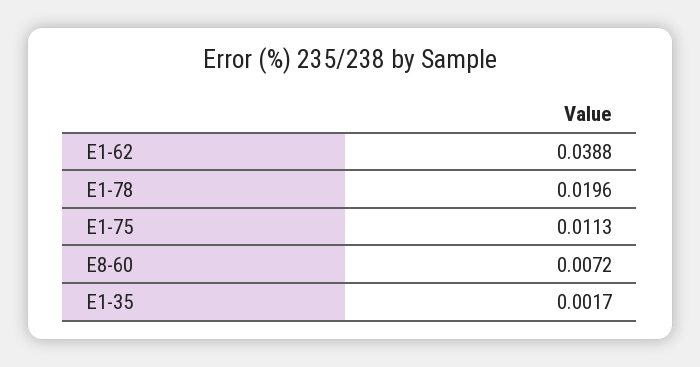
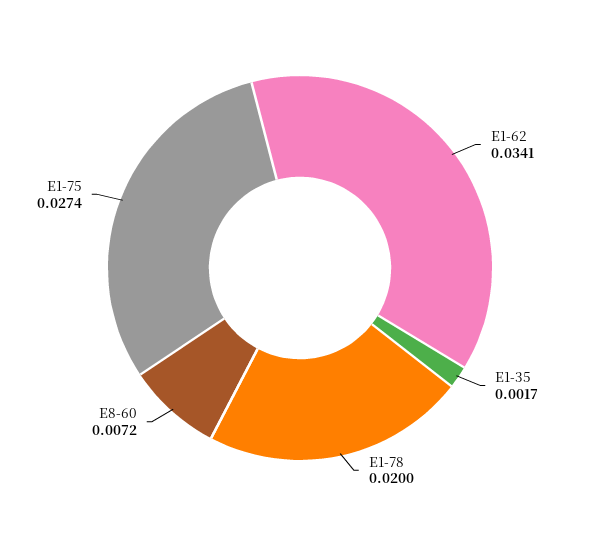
E1-62: 0.0388 -> 0.0341
E1-78: 0.0196 -> 0.02
E1-75: 0.0113 -> 0.0274

